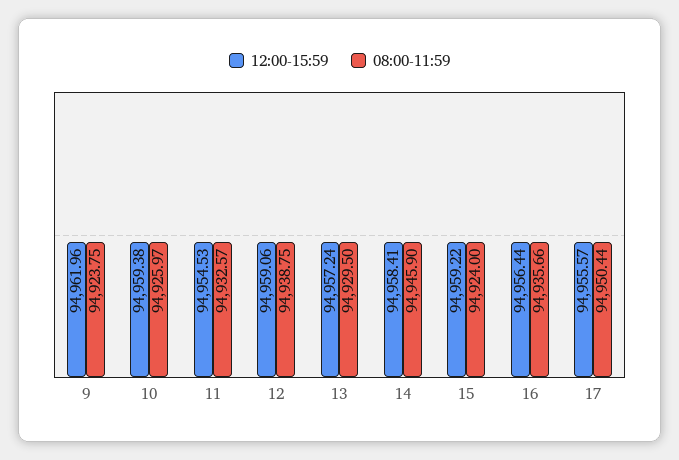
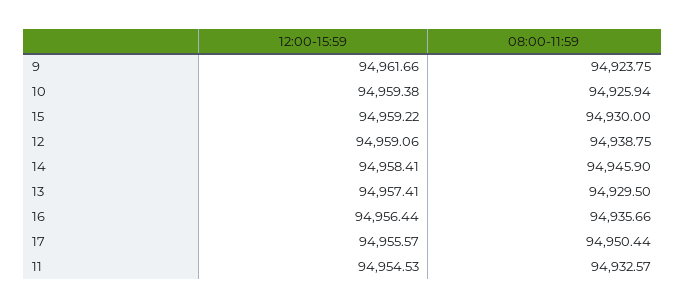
12:00-15:59, 9: 94961.96 -> 94961.66
08:00-11:59, 10: 94925.97 -> 94925.94
12:00-15:59, 13: 94957.24 -> 94957.41
08:00-11:59, 15: 94924 -> 94930

